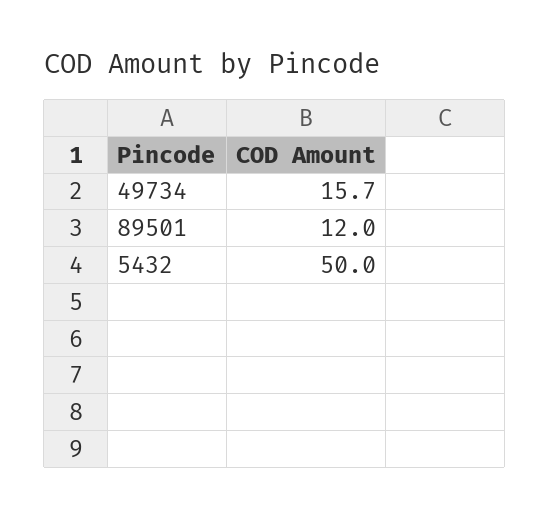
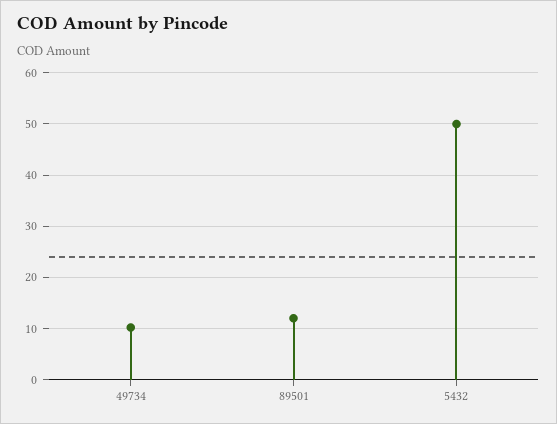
49734: 15.7 -> 10

